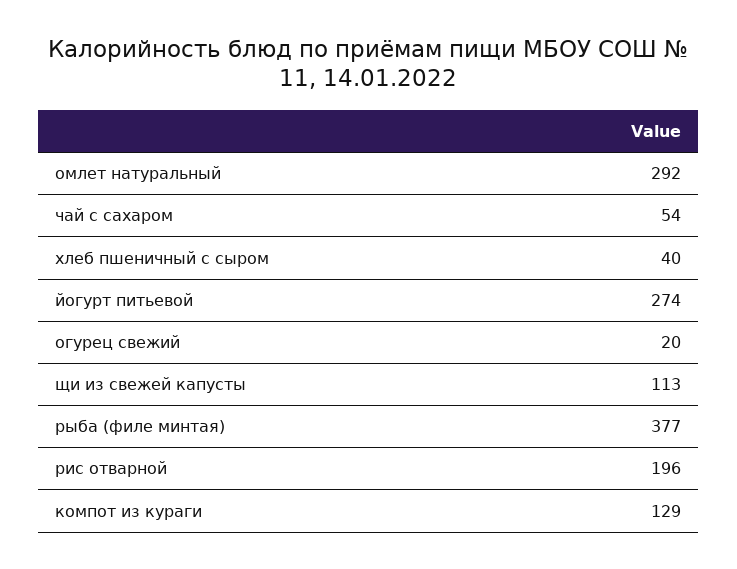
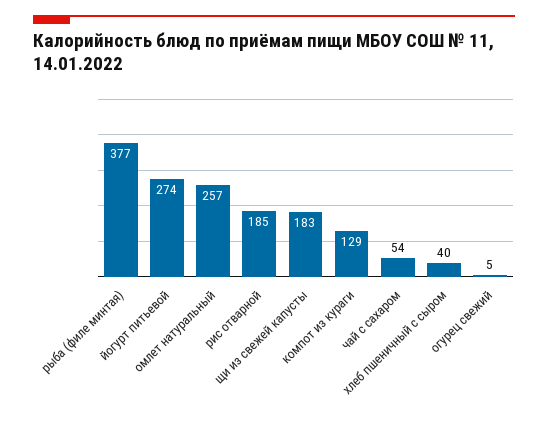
омлет натуральный: 292 -> 257
огурец свежий: 20 -> 5
щи из свежей капусты: 113 -> 183
рис отварной: 196 -> 185

